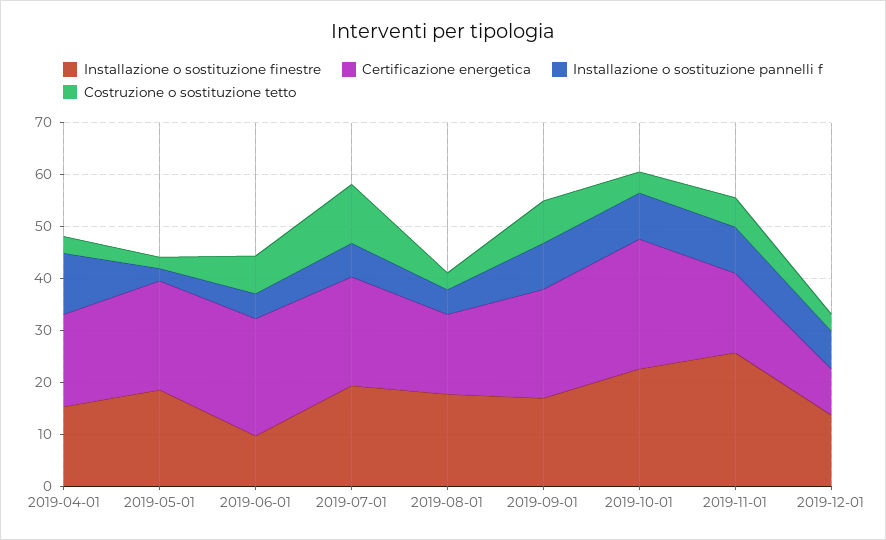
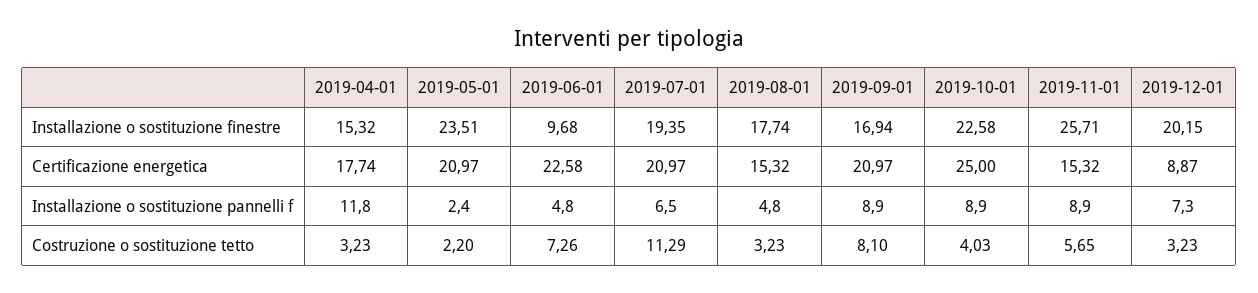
Installazione o sostituzione finestre, 2019-05-01: 18 -> 23.51
Installazione o sostituzione finestre, 2019-12-01: 14 -> 20.15

